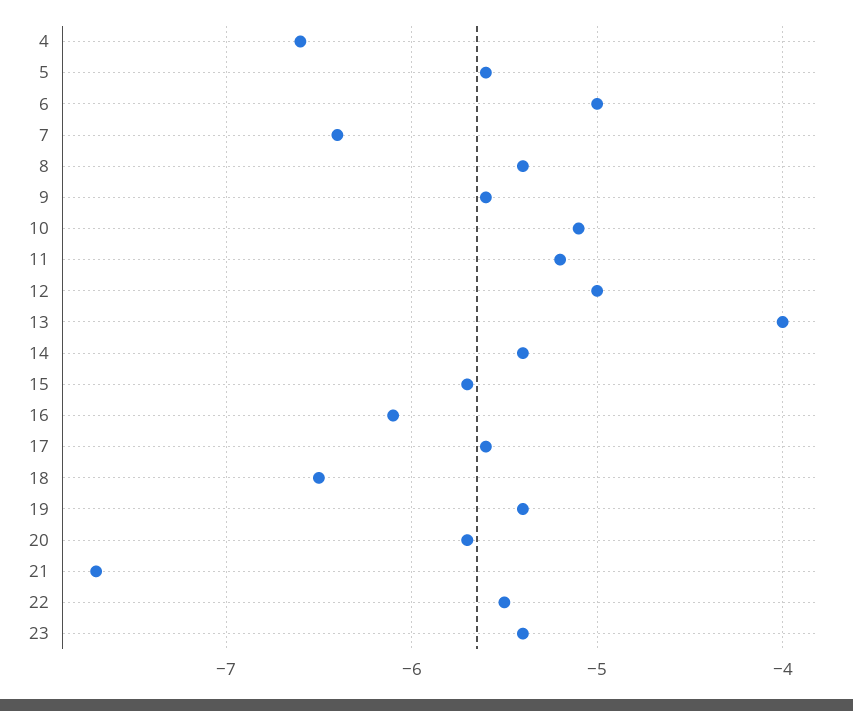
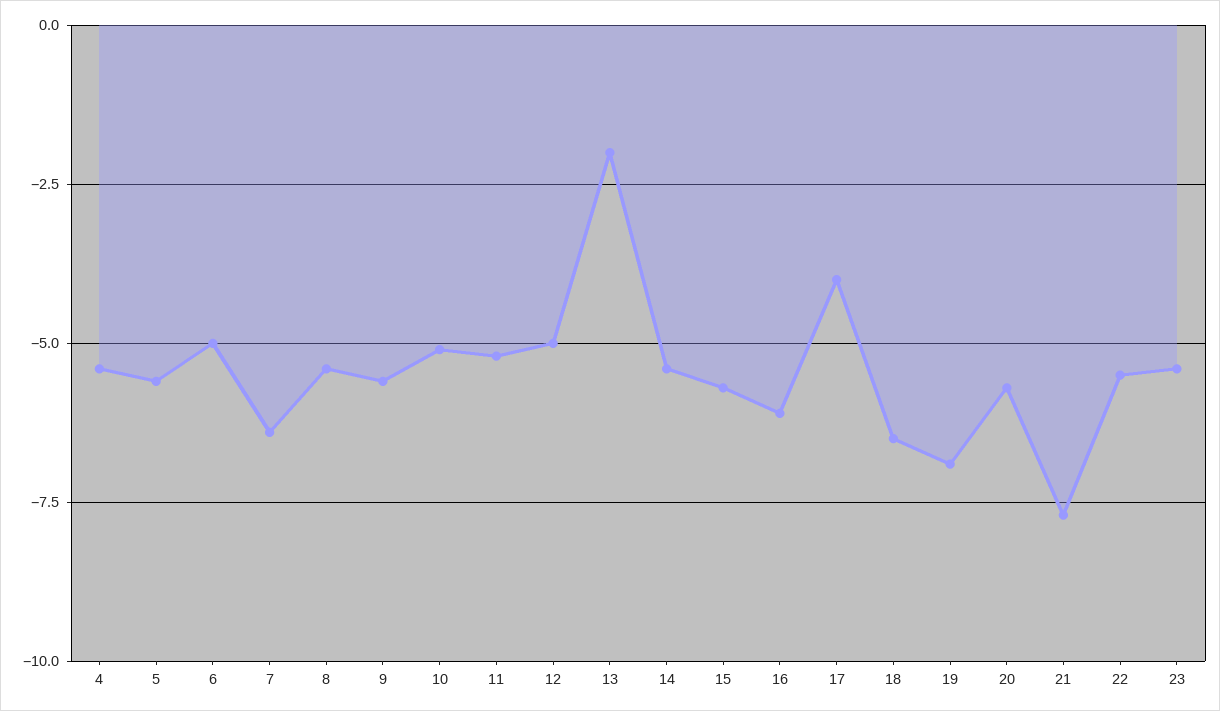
4: -6.6 -> -5.5
13: -4 -> -2
17: -5.6 -> -4
19: -5.4 -> -7

